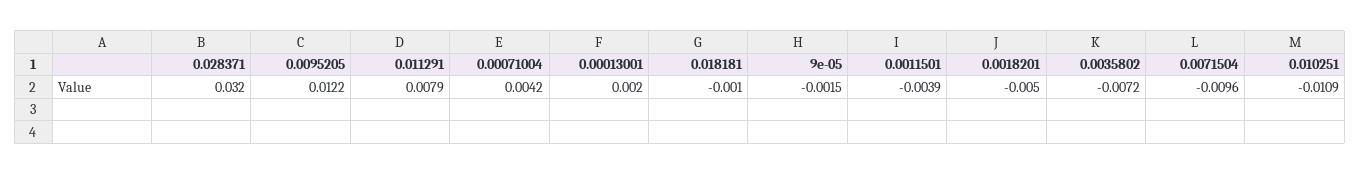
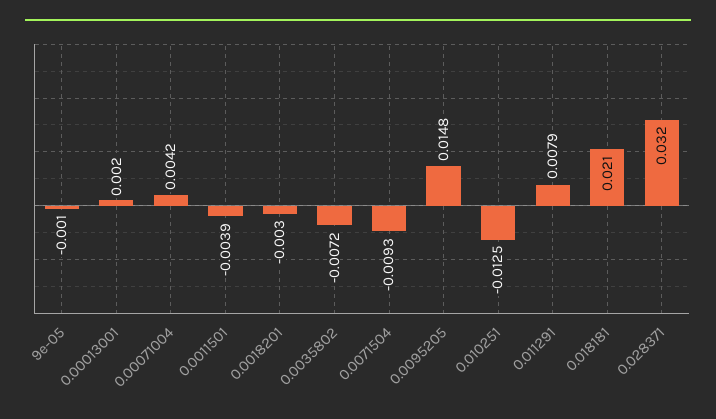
0.0095205: 0.0122 -> 0.0148
0.018181: -0.001 -> 0.021
9e-05: -0.0015 -> -0.001
0.0018201: -0.005 -> -0.003
0.0071504: -0.0096 -> -0.0093
0.010251: -0.0109 -> -0.0125

